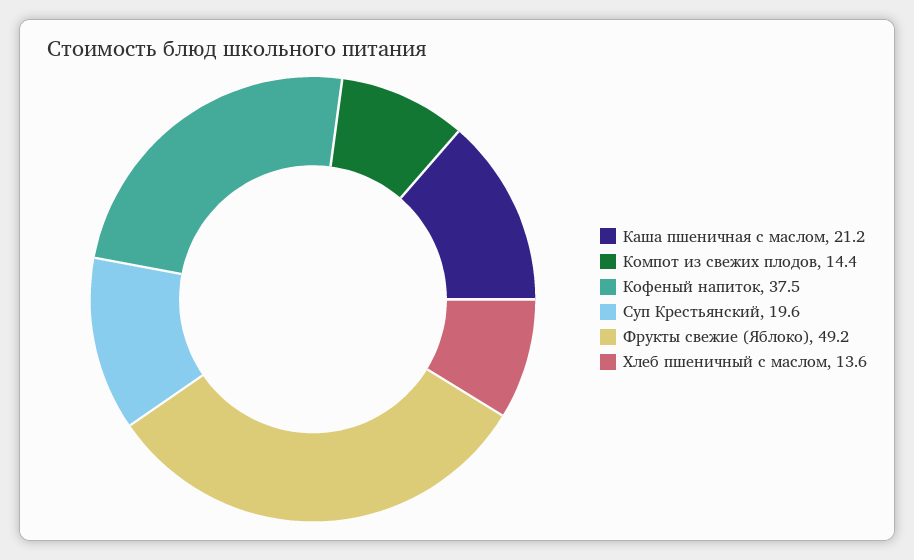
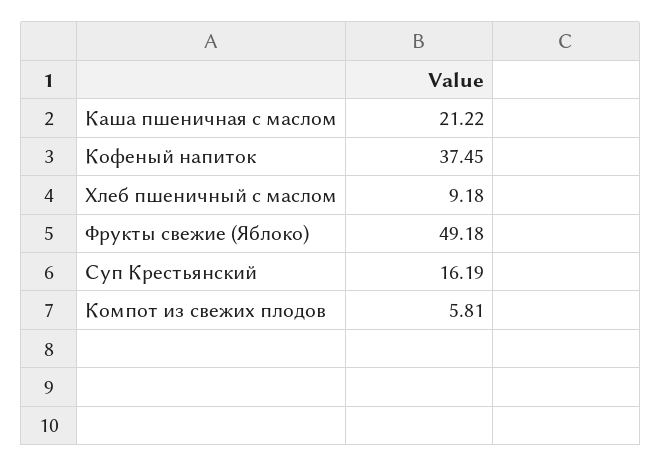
Компот из свежих плодов: 14.4 -> 5.81
Суп Крестьянский: 19.6 -> 16.19
Хлеб пшеничный с маслом: 13.6 -> 9.18

